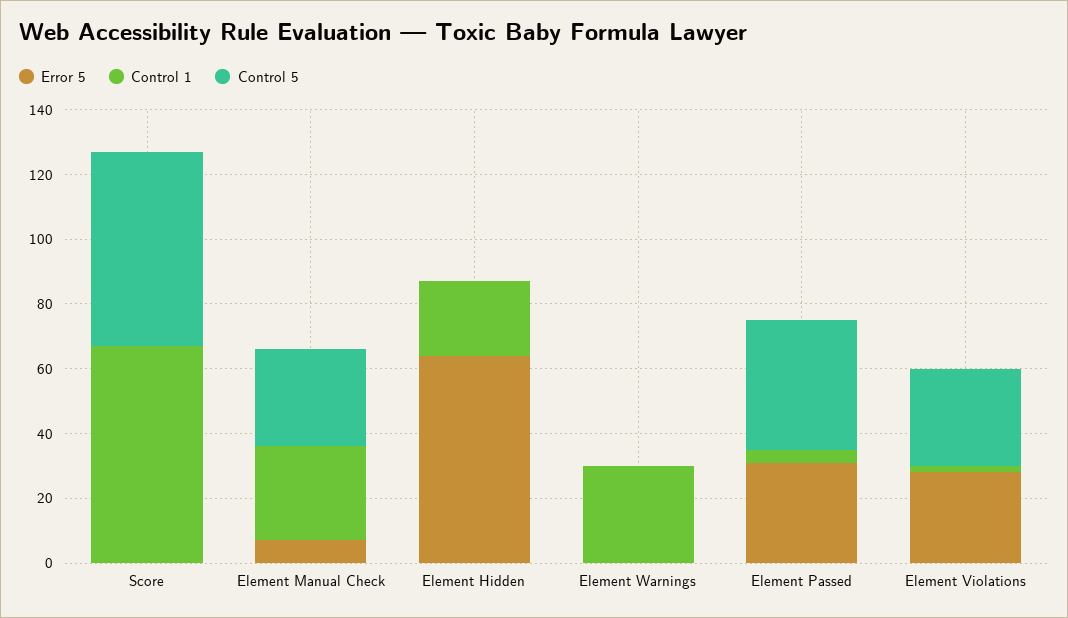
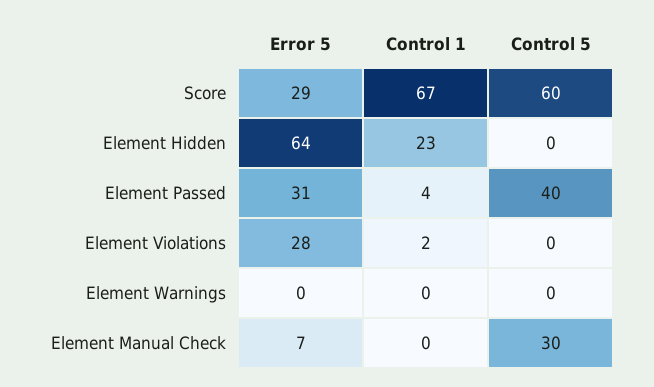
Error 5, Score: 0 -> 29
Control 1, Element Manual Check: 30 -> 0
Control 1, Element Warnings: 30 -> 0
Control 5, Element Violations: 30 -> 0

